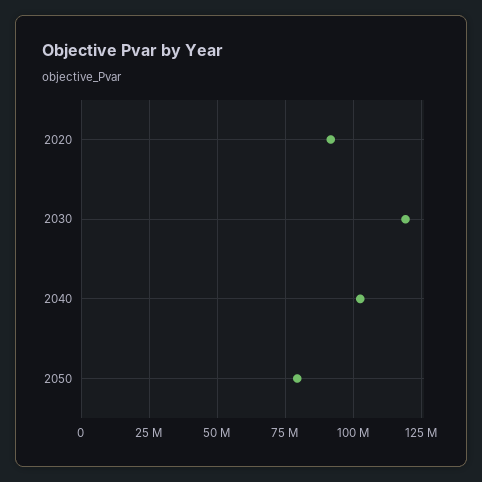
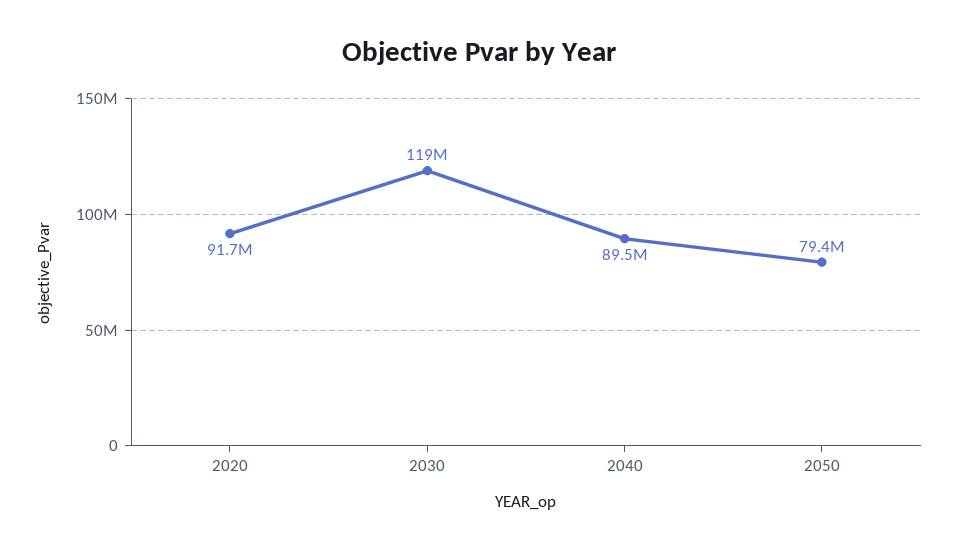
2040: 102500000 -> 89500000

